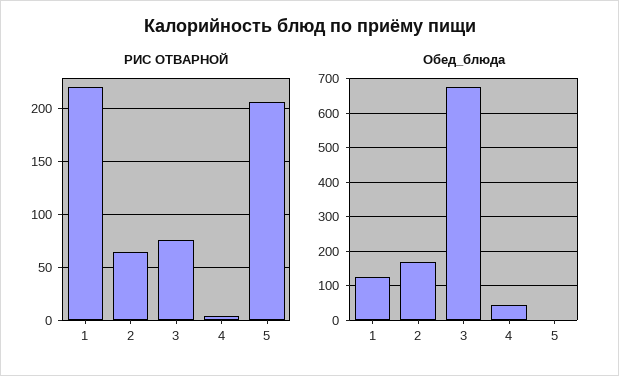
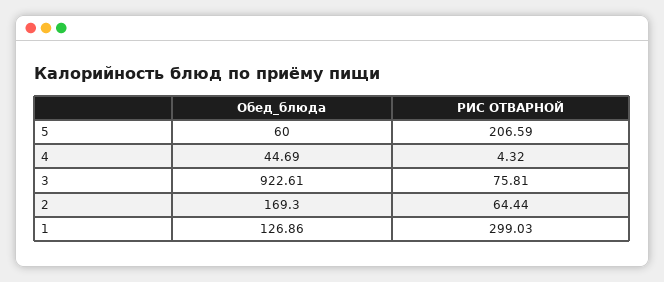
РИС ОТВАРНОЙ, 1: 220 -> 299.03
Обед_блюда, 3: 680 -> 922.61
Обед_блюда, 5: 0 -> 60

